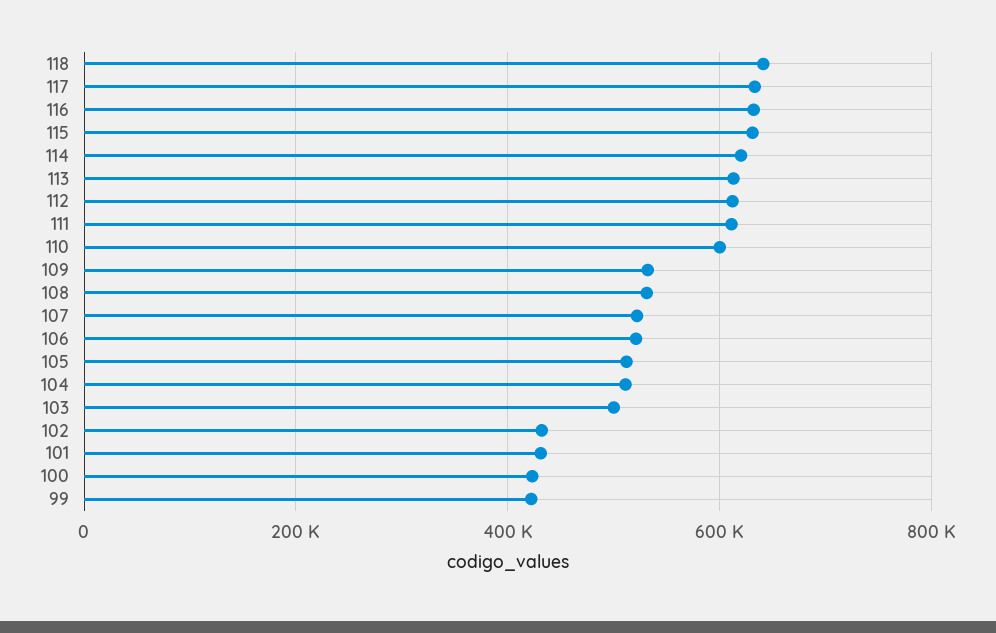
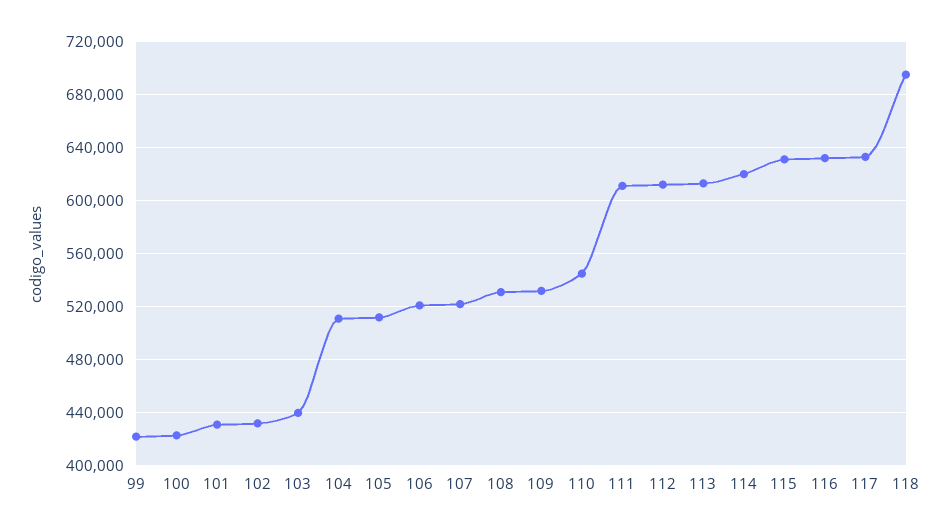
118: 640000 -> 695000
110: 600000 -> 545000
103: 500000 -> 440000

